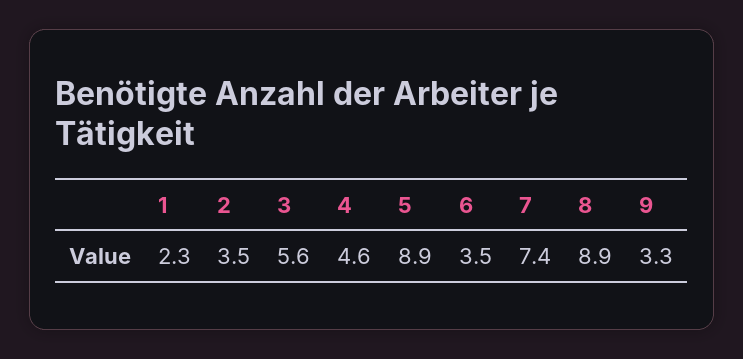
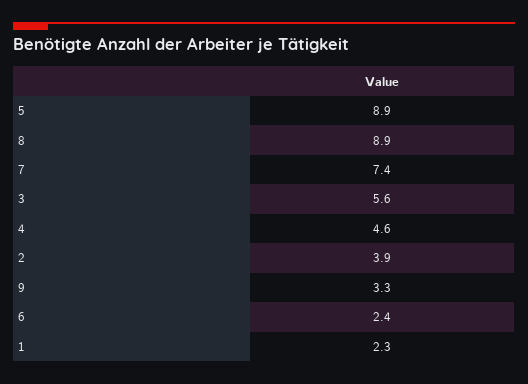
2: 3.5 -> 3.9
6: 3.5 -> 2.4

